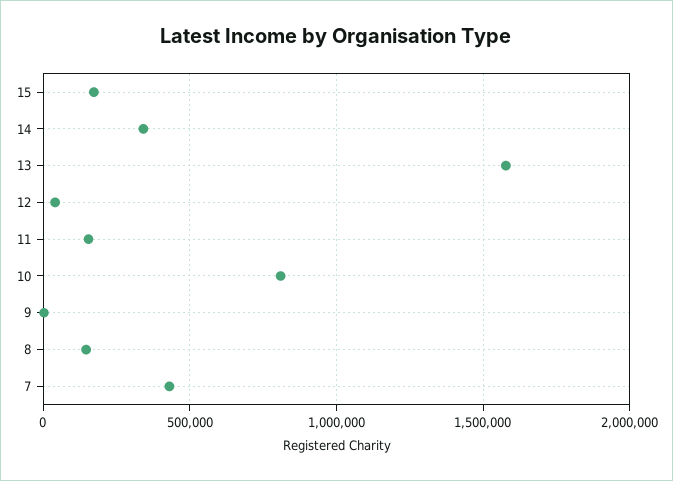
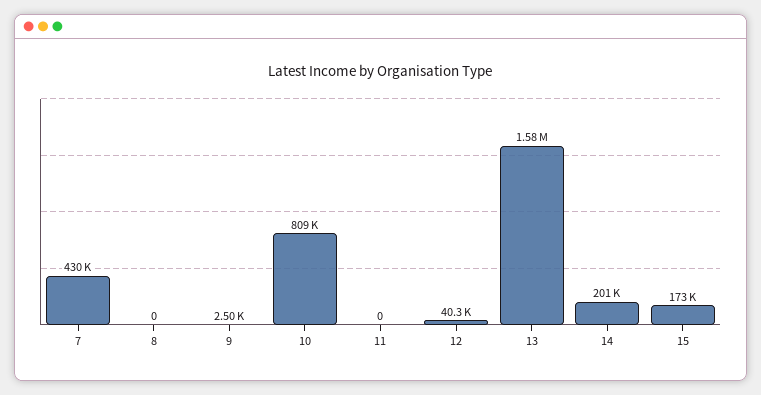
14: 350000 -> 201000
11: 150000 -> 0
8: 150000 -> 0

